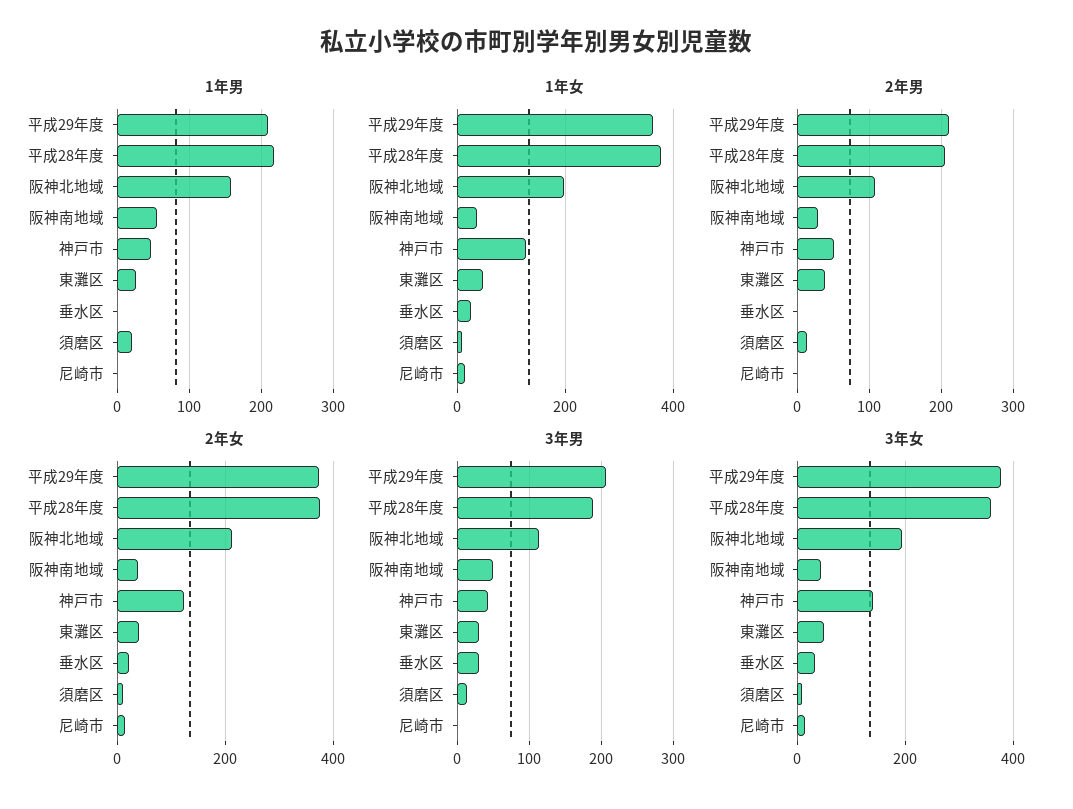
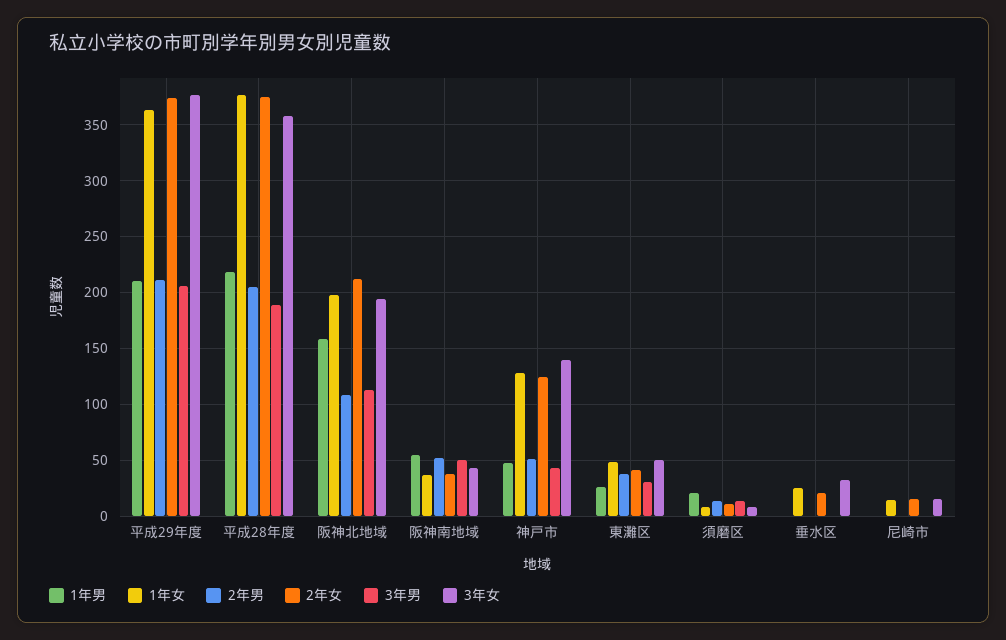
2年男, 阪神南地域: 30 -> 50
3年男, 垂水区: 30 -> 0

